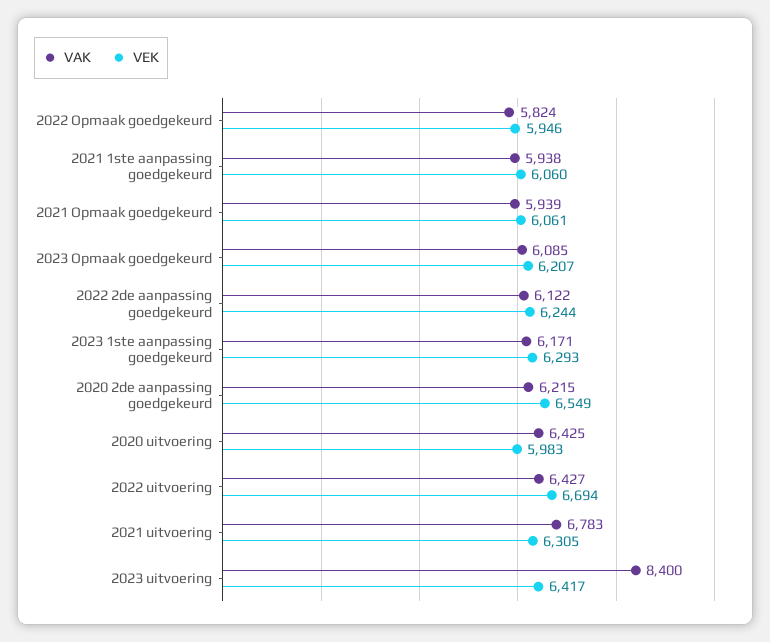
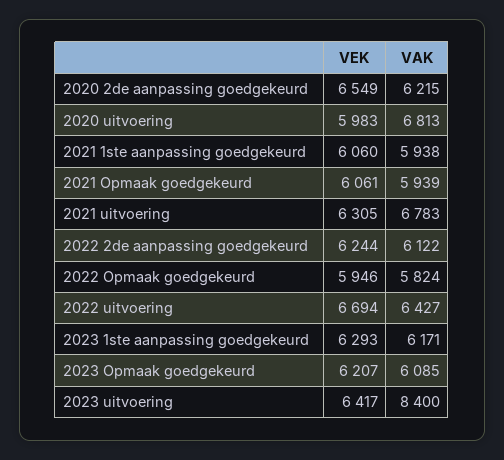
VAK, 2020 uitvoering: 6425 -> 6813

